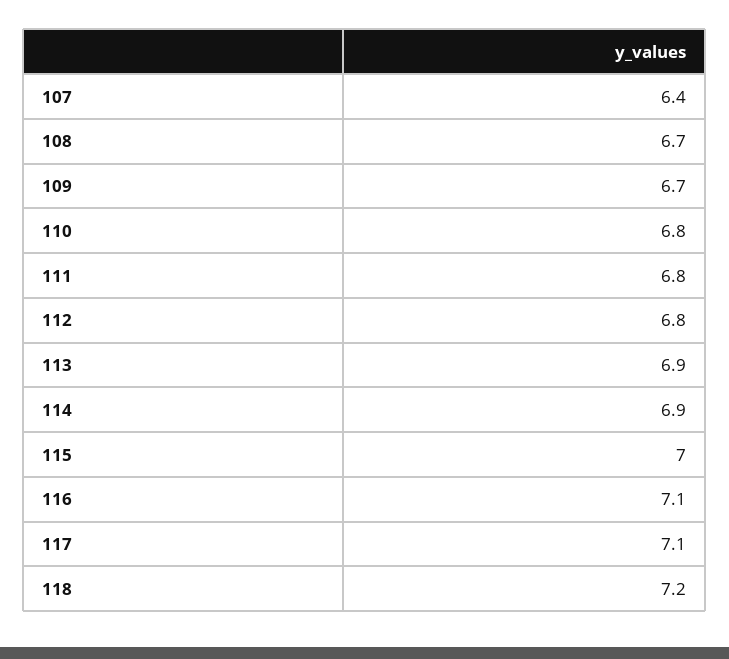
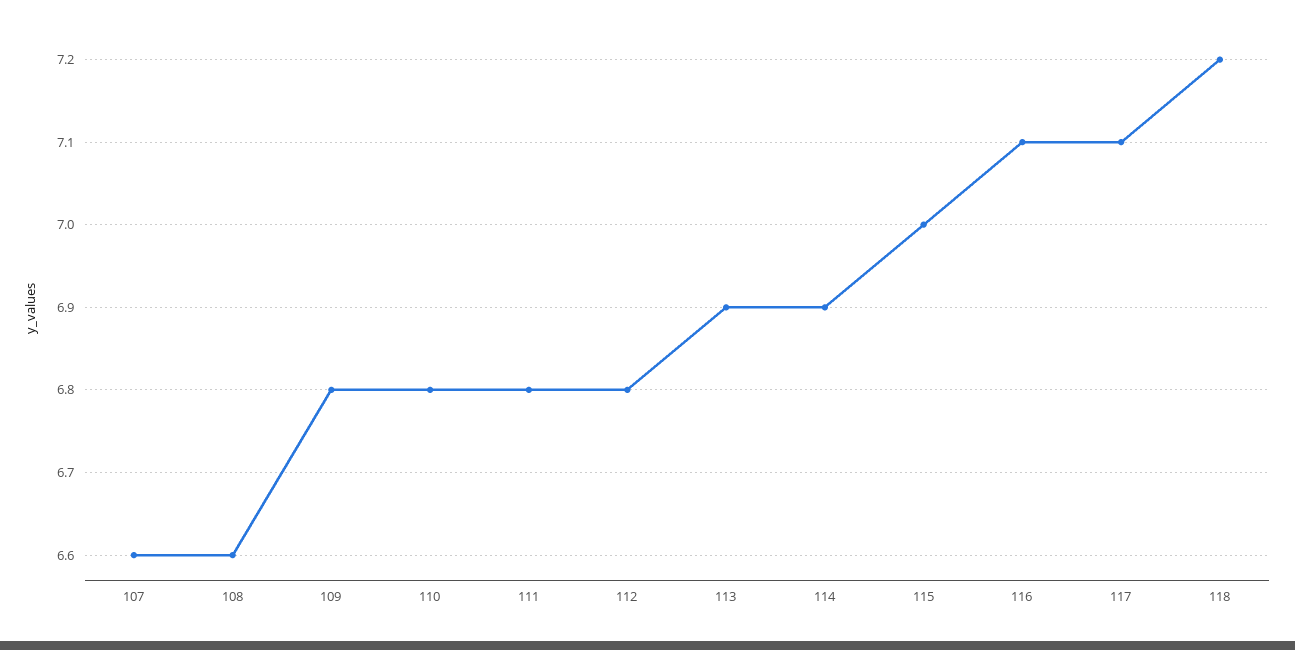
107: 6.4 -> 6.6
108: 6.7 -> 6.6
109: 6.7 -> 6.8

